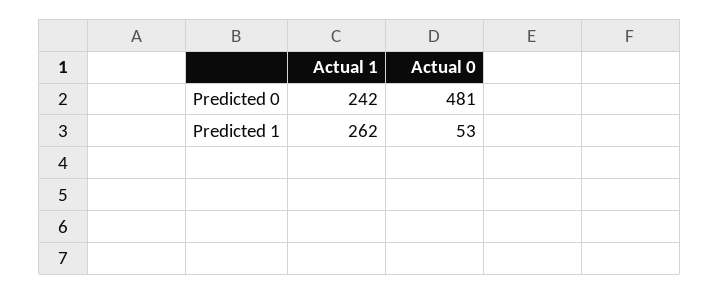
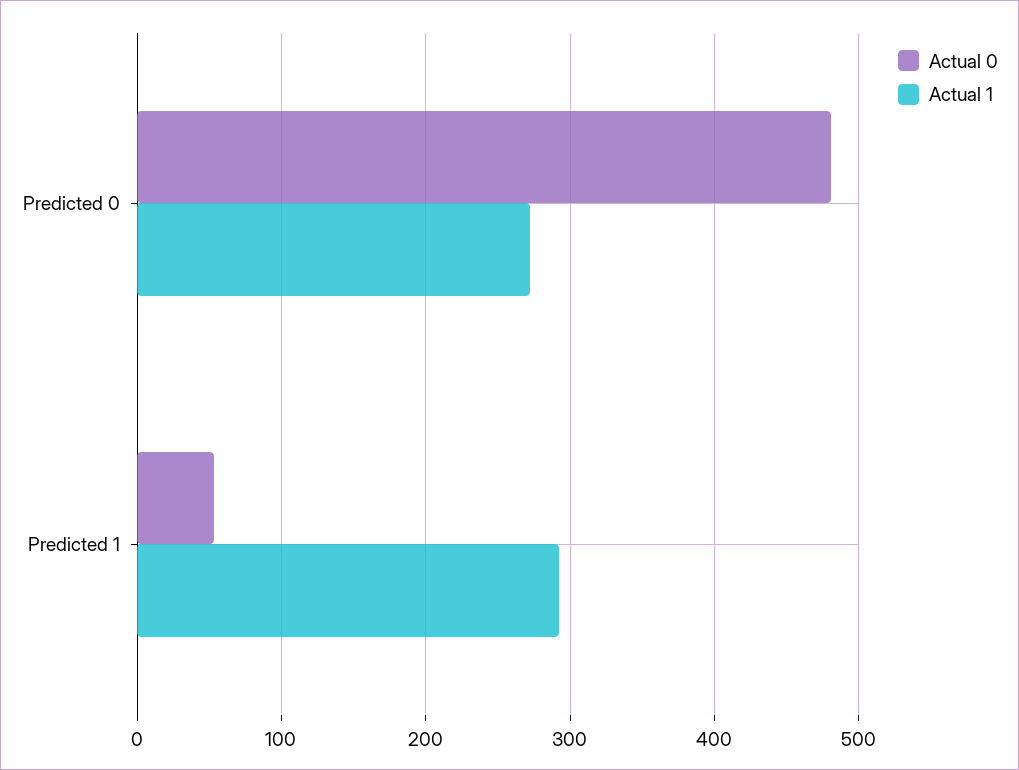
Actual 1, Predicted 0: 242 -> 270
Actual 1, Predicted 1: 262 -> 290

